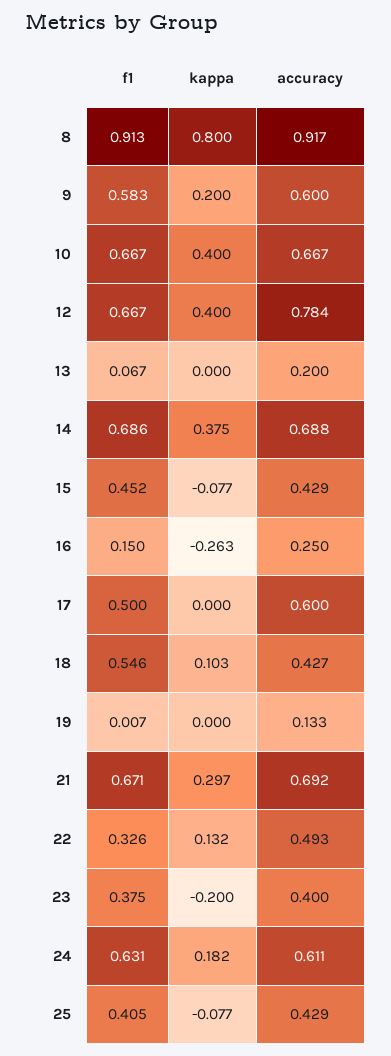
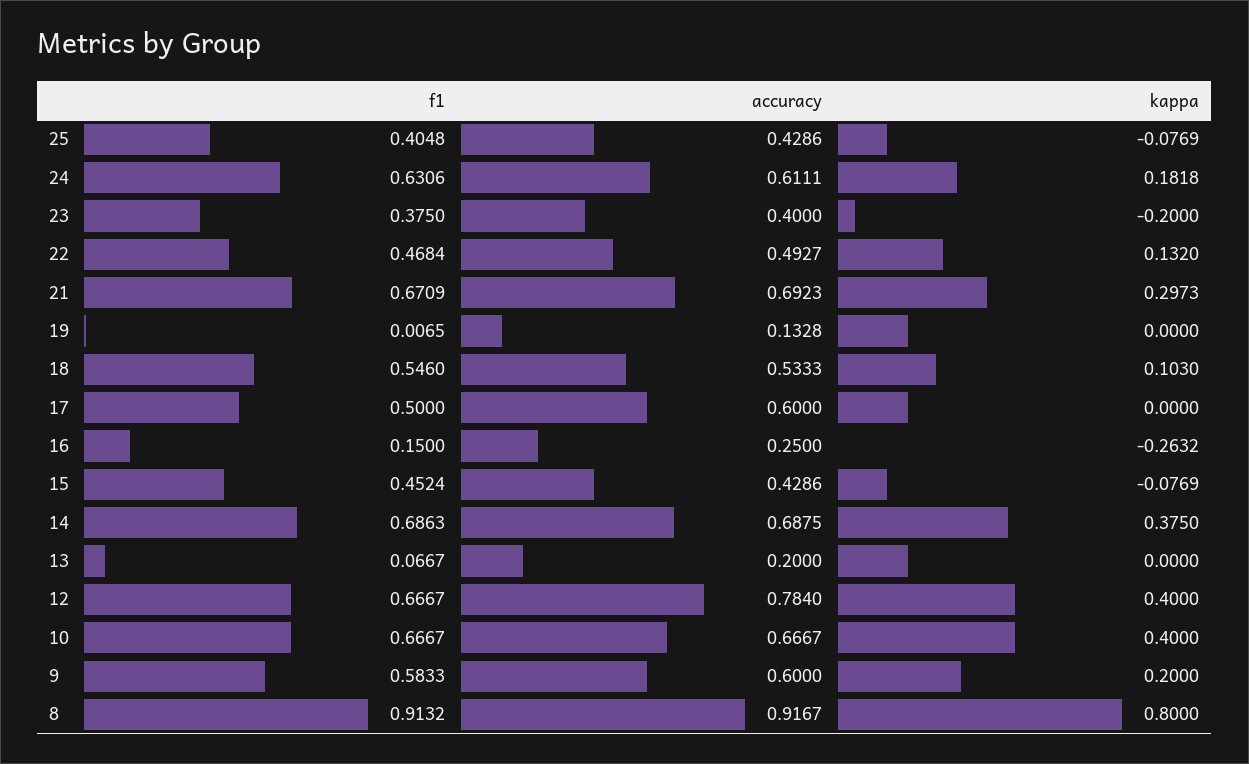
accuracy, 18: 0.427 -> 0.5333
f1, 22: 0.326 -> 0.4684

